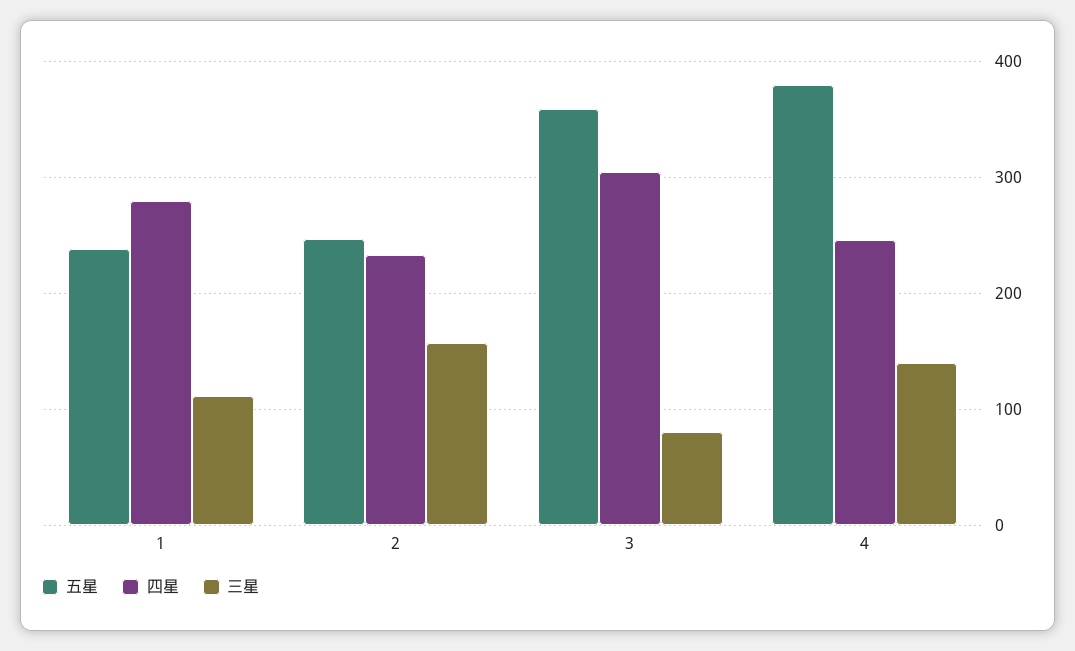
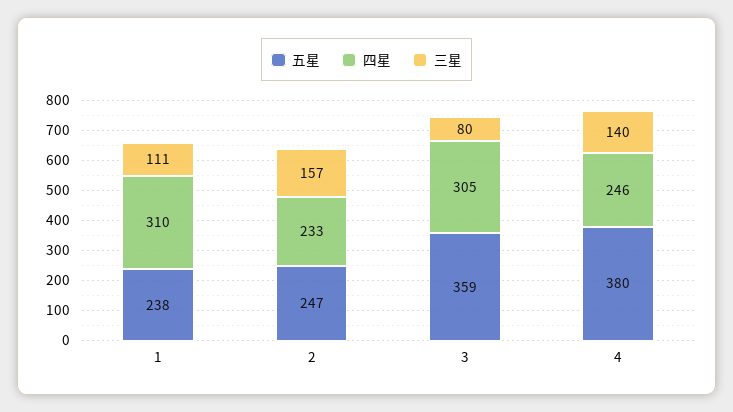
四星, 1: 280 -> 310

